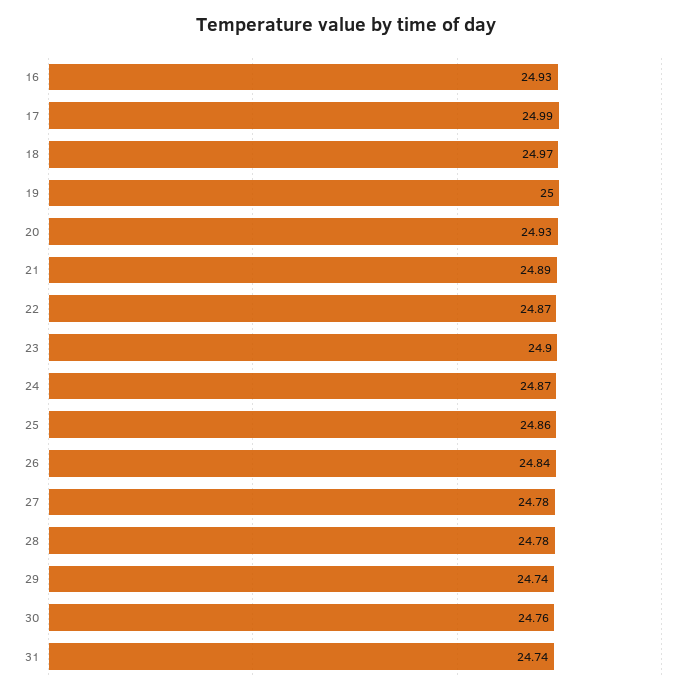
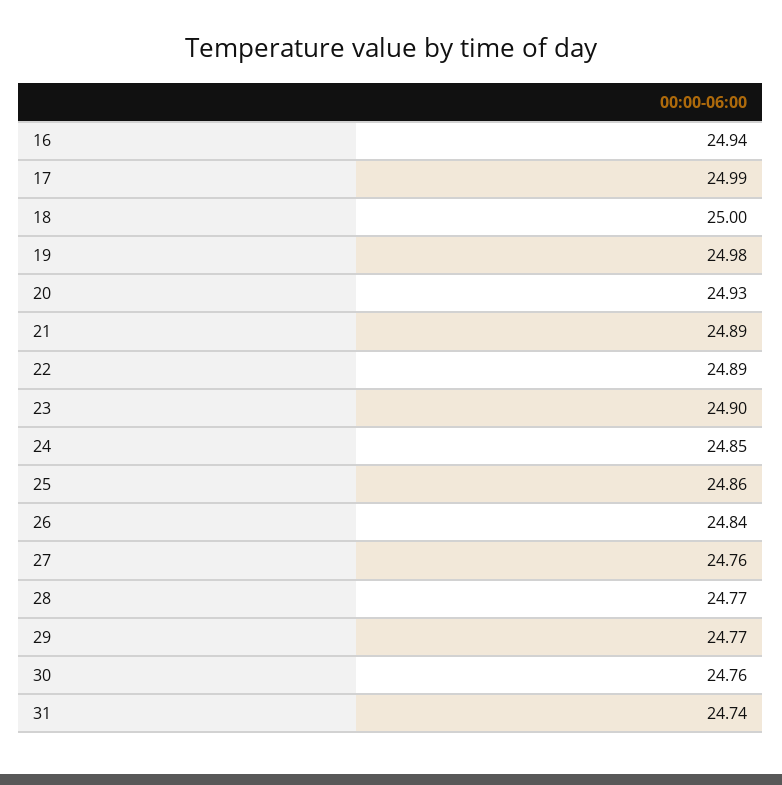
16: 24.93 -> 24.94
18: 24.97 -> 25
19: 25 -> 24.98
22: 24.87 -> 24.89
24: 24.87 -> 24.85
27: 24.78 -> 24.76
28: 24.78 -> 24.77
29: 24.74 -> 24.77

